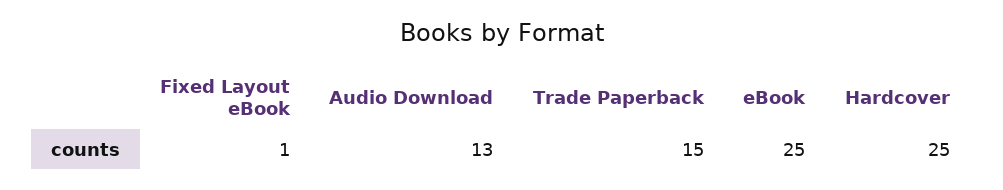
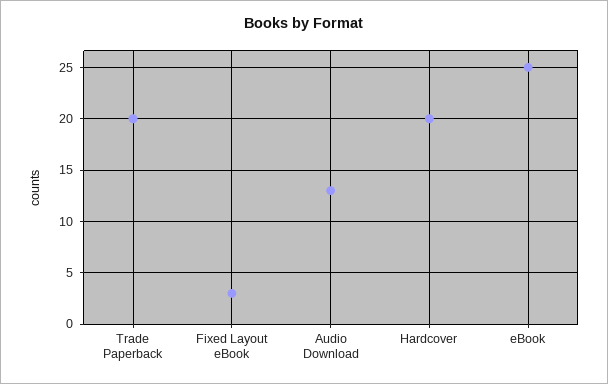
Fixed Layout eBook: 1 -> 3
Trade Paperback: 15 -> 20
Hardcover: 25 -> 20

